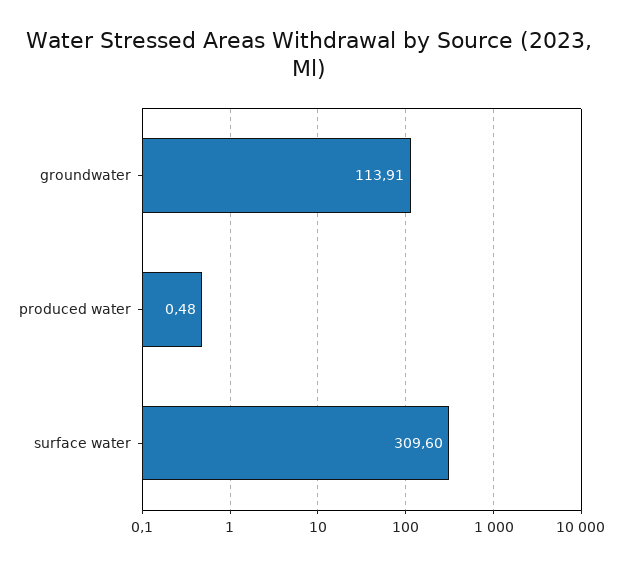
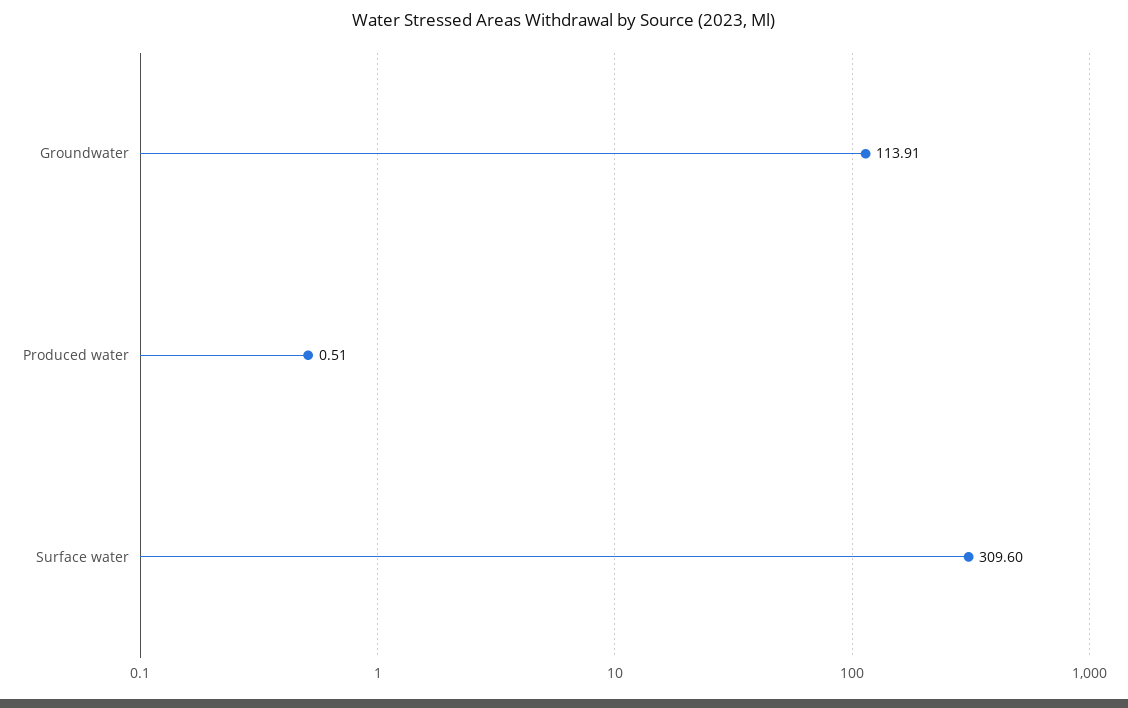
produced water: 0.48 -> 0.51

